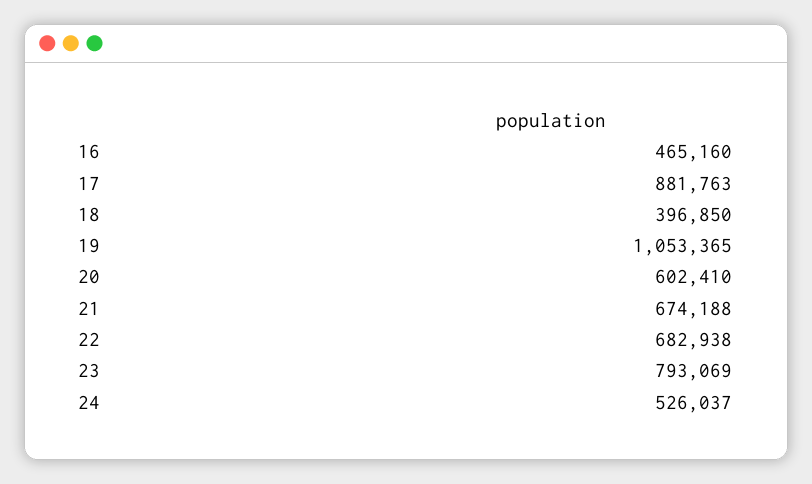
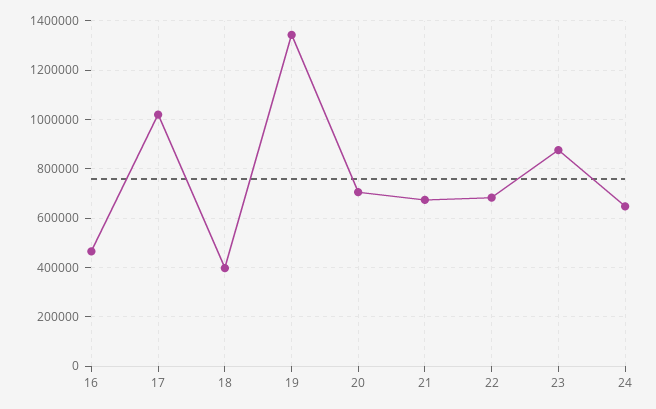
17: 881763 -> 1025000
19: 1053365 -> 1350000
20: 602410 -> 700000
23: 793069 -> 875000
24: 526037 -> 650000

